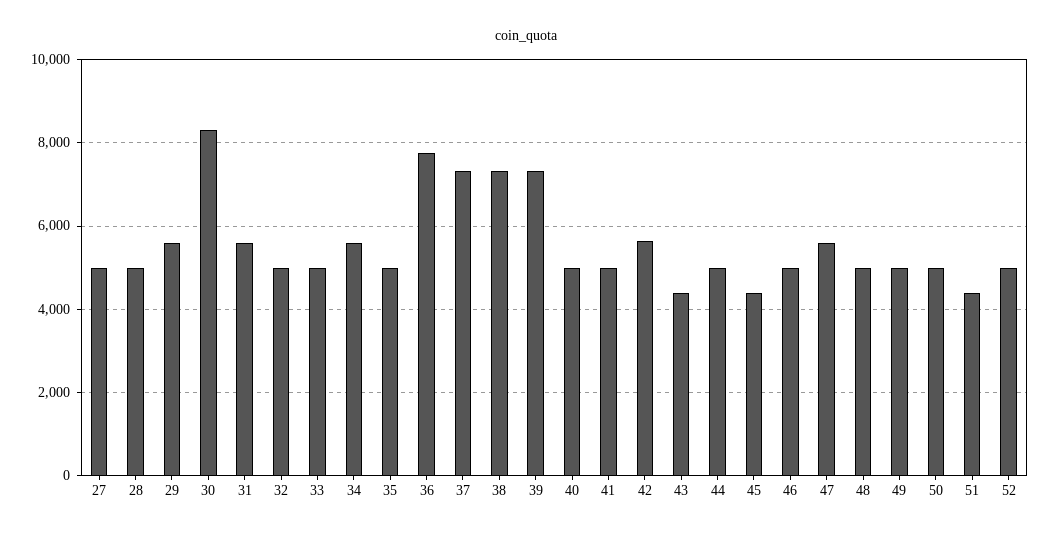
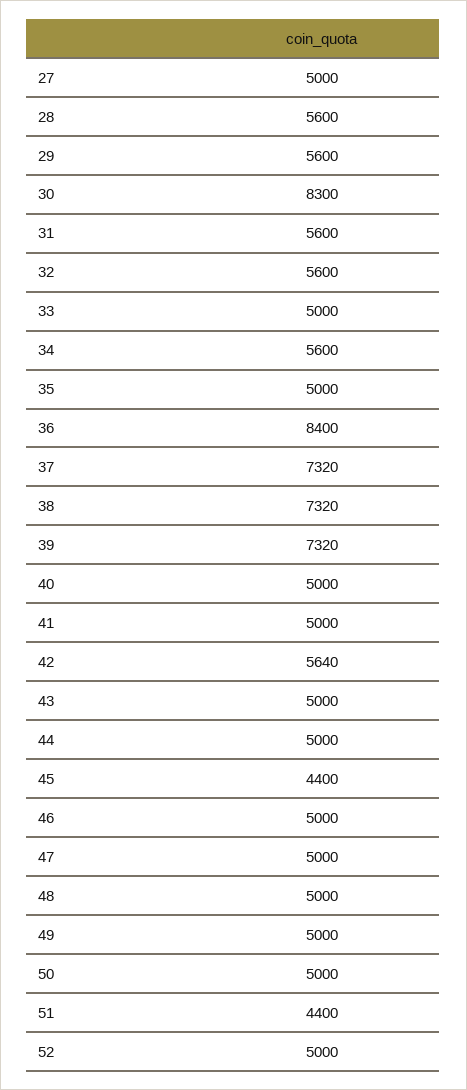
28: 5000 -> 5600
32: 5000 -> 5600
36: 7800 -> 8400
43: 4400 -> 5000
47: 5600 -> 5000

